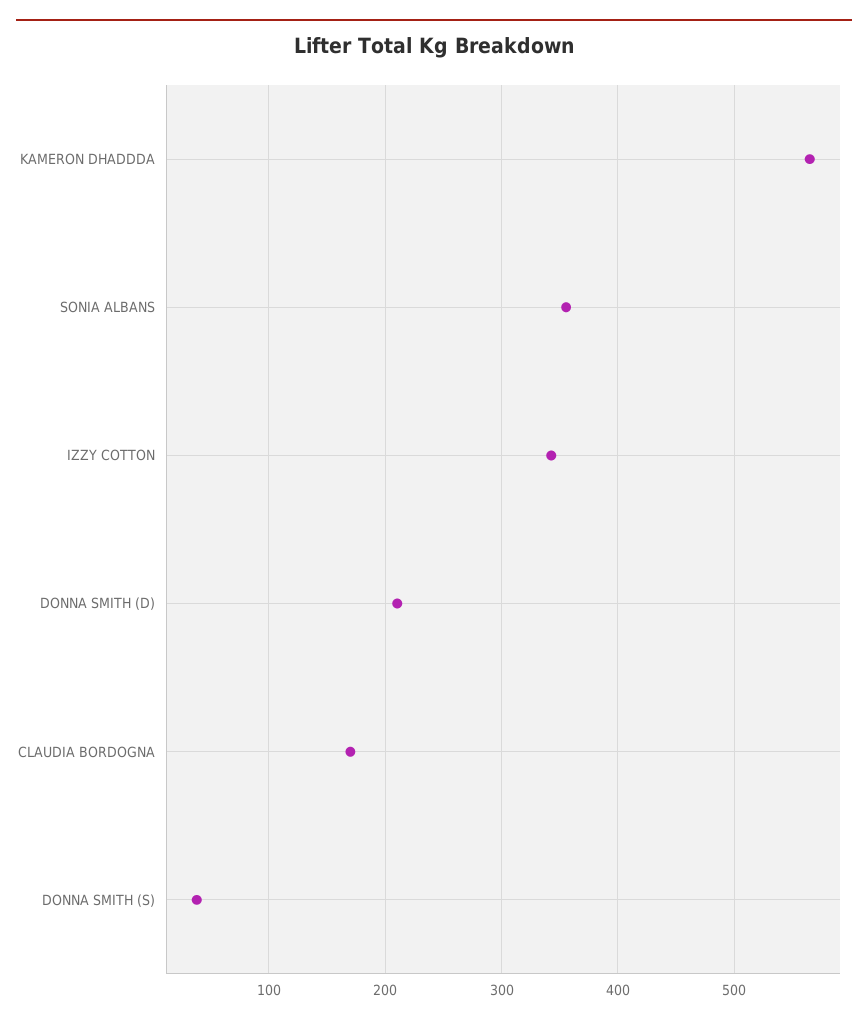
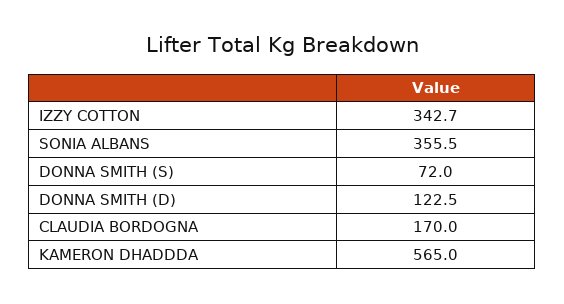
DONNA SMITH (D): 210 -> 122.5
DONNA SMITH (S): 40 -> 72

